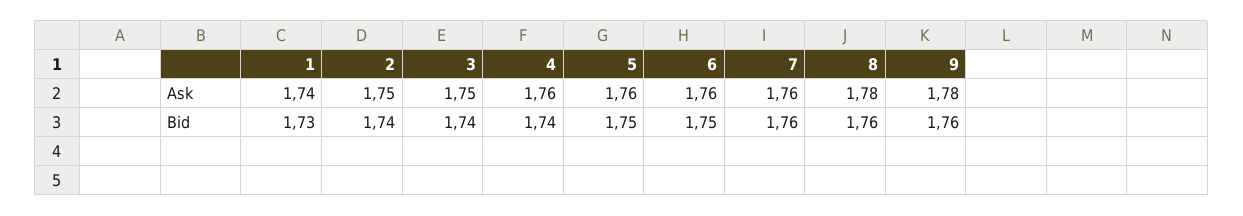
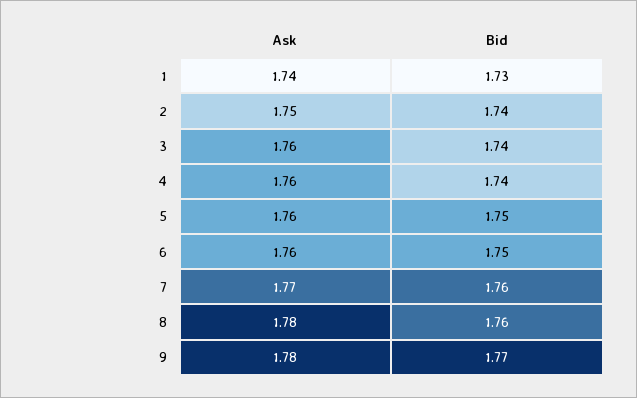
3, Ask: 1.75 -> 1.76
7, Ask: 1.76 -> 1.77
9, Bid: 1.76 -> 1.77

